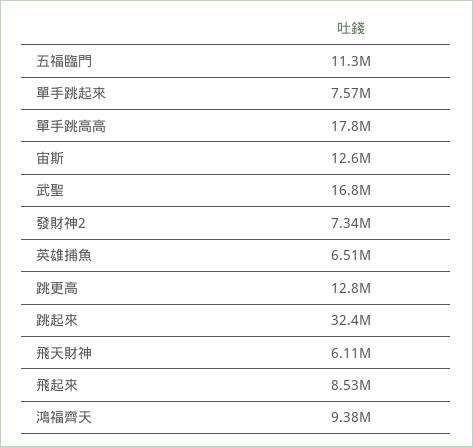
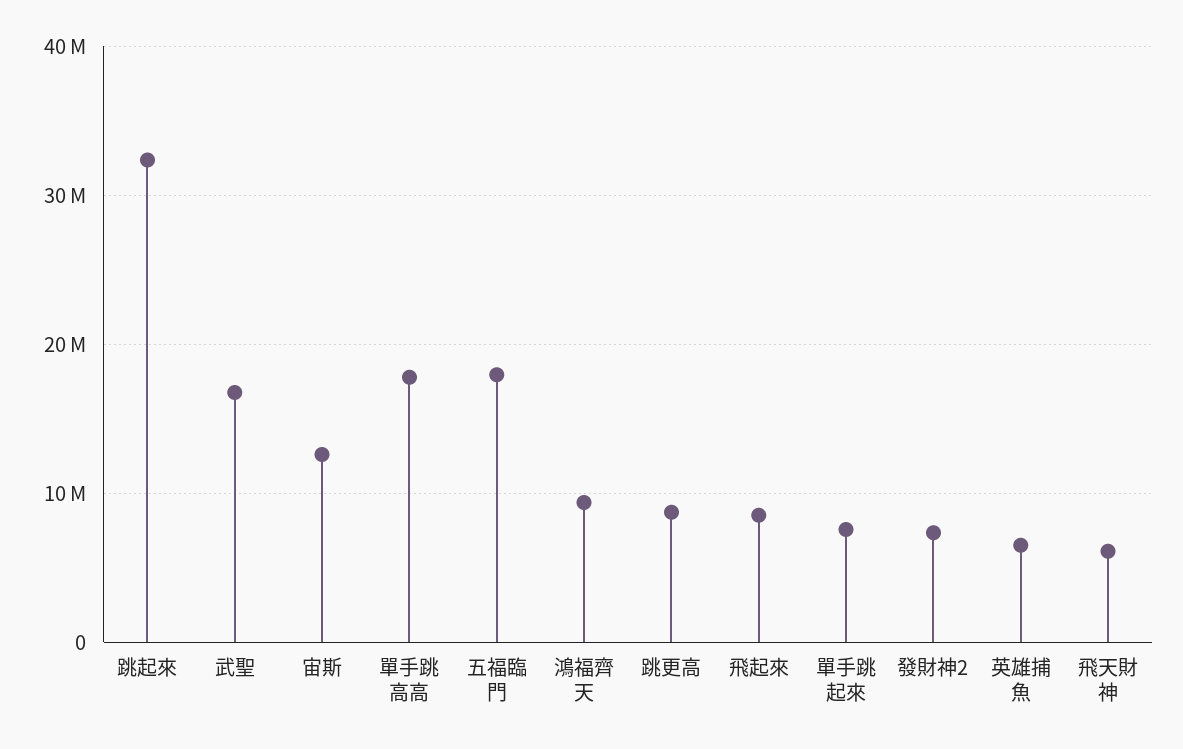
五福臨門: 11300000 -> 18000000
跳更高: 12800000 -> 9000000

